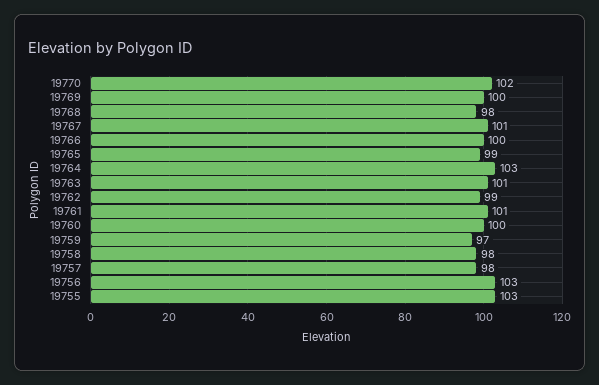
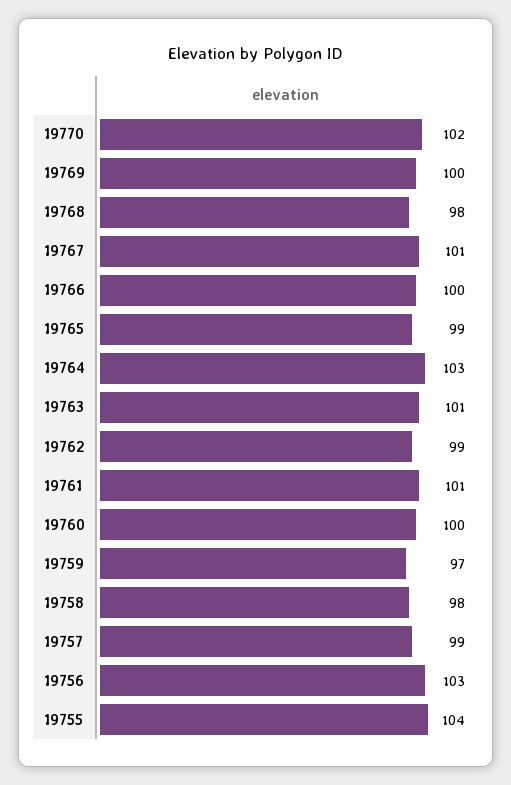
19757: 98 -> 99
19755: 103 -> 104

